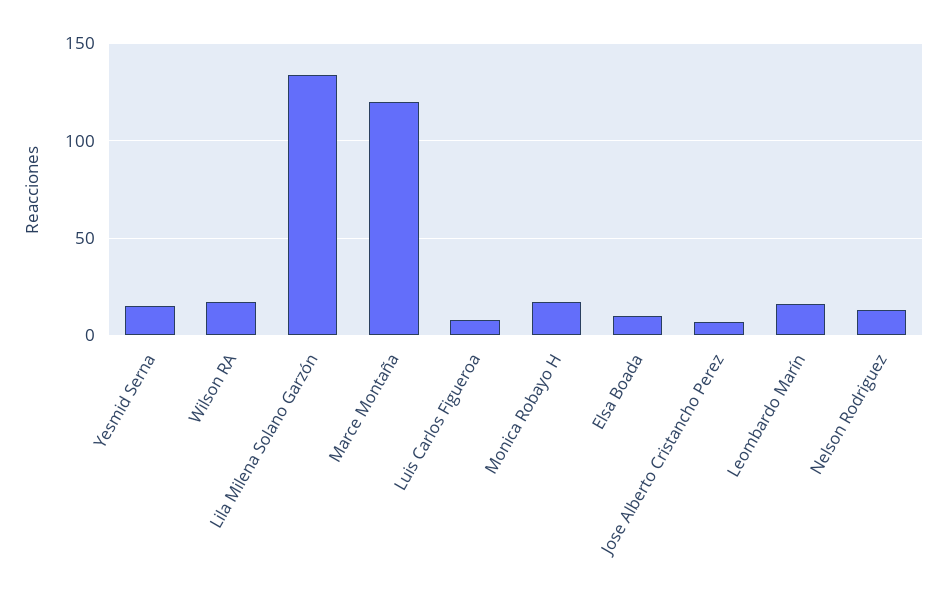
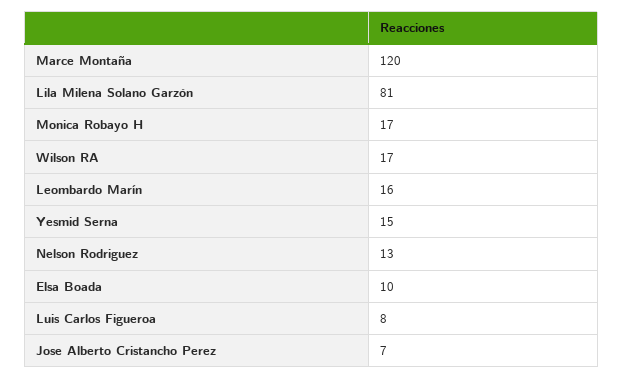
Lila Milena Solano Garzón: 135 -> 81

